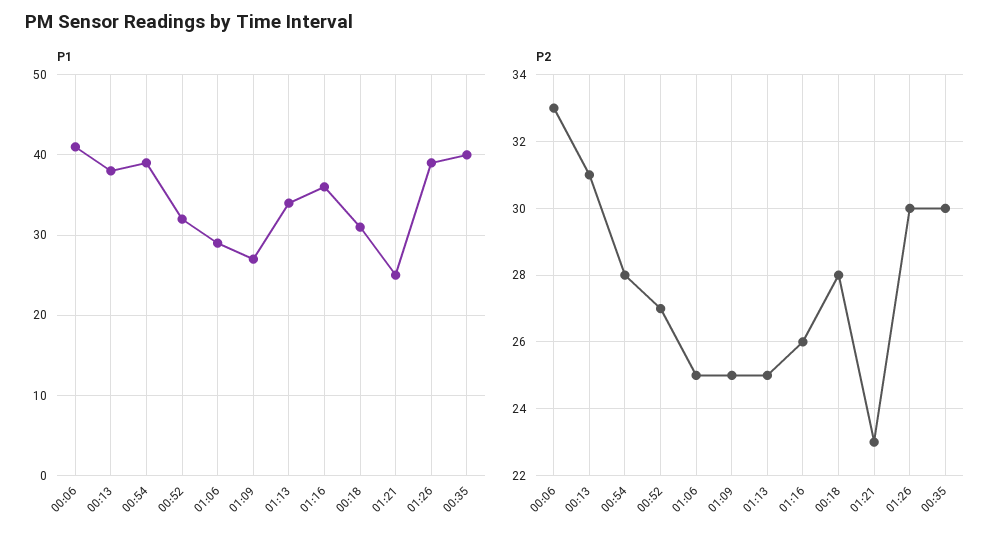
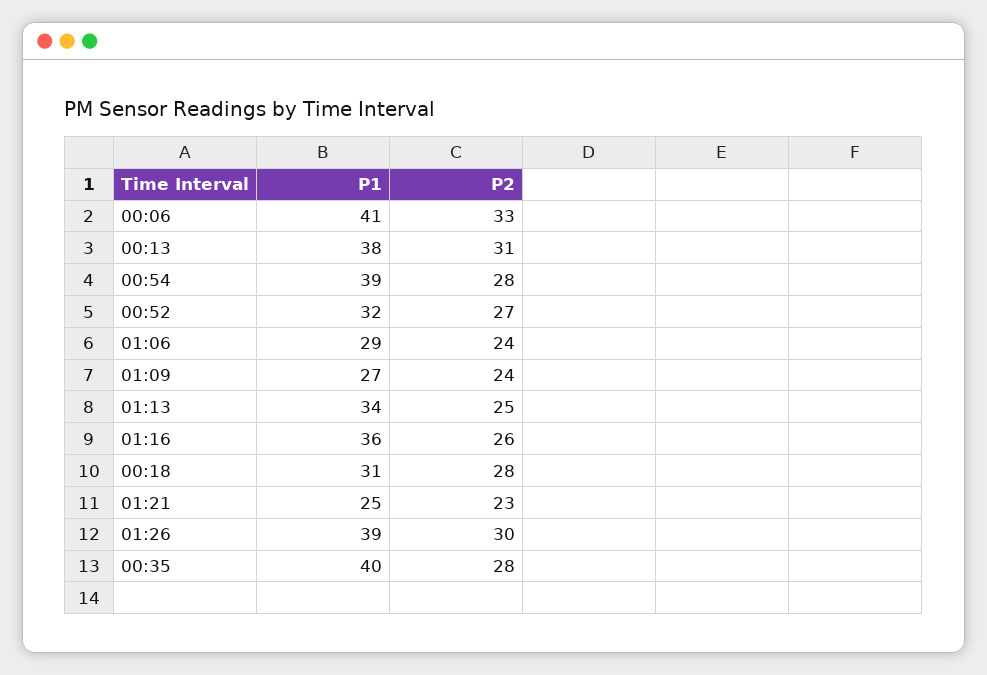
P2, 01:06: 25 -> 24
P2, 01:09: 25 -> 24
P2, 00:35: 30 -> 28

